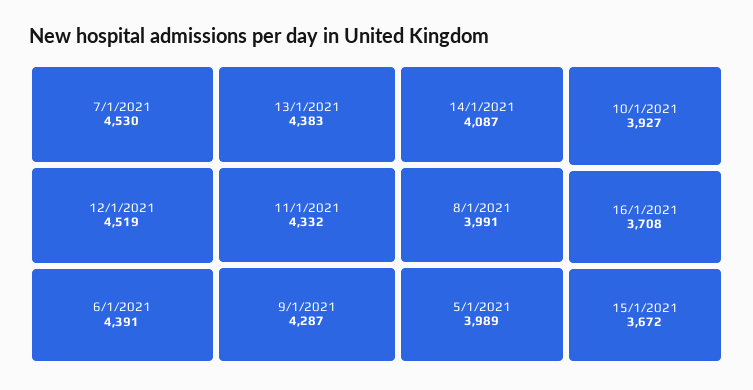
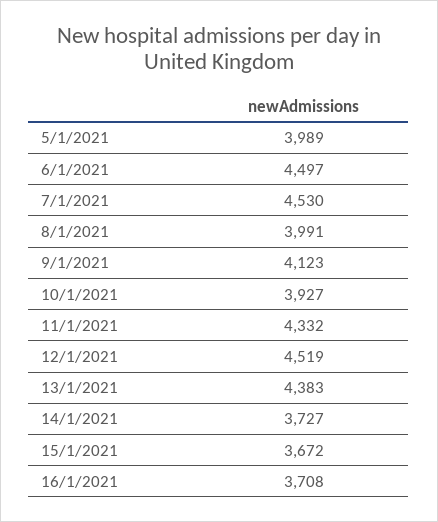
6/1/2021: 4391 -> 4497
9/1/2021: 4287 -> 4123
14/1/2021: 4087 -> 3727

